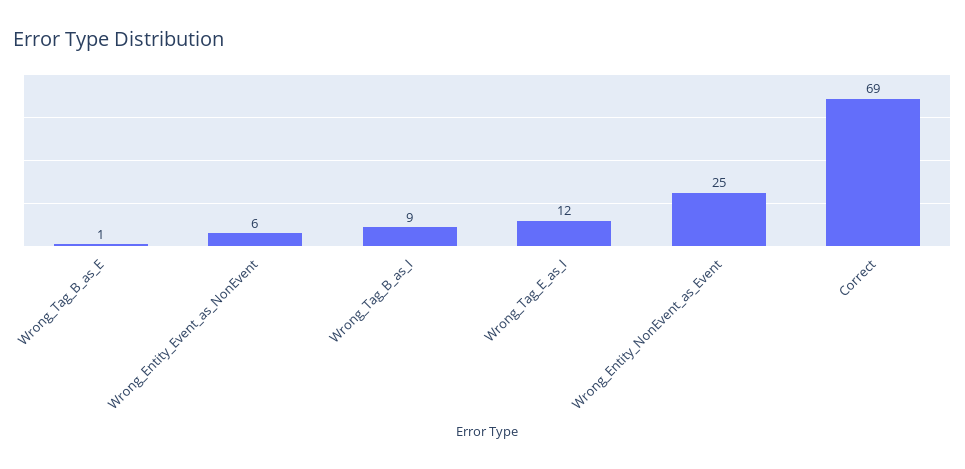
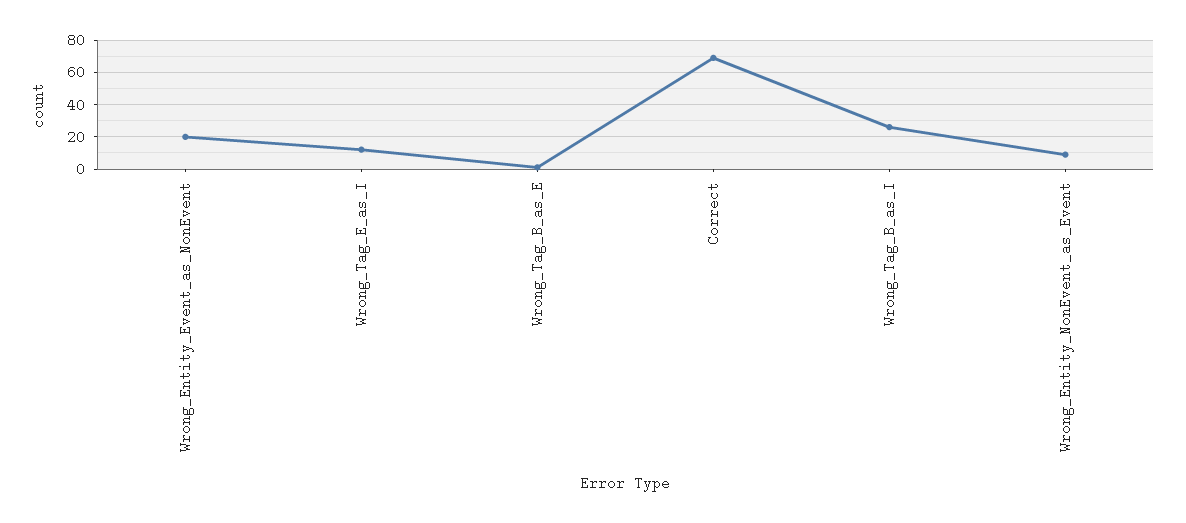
Wrong_Entity_Event_as_NonEvent: 6 -> 20
Wrong_Tag_B_as_I: 9 -> 25
Wrong_Entity_NonEvent_as_Event: 25 -> 10

